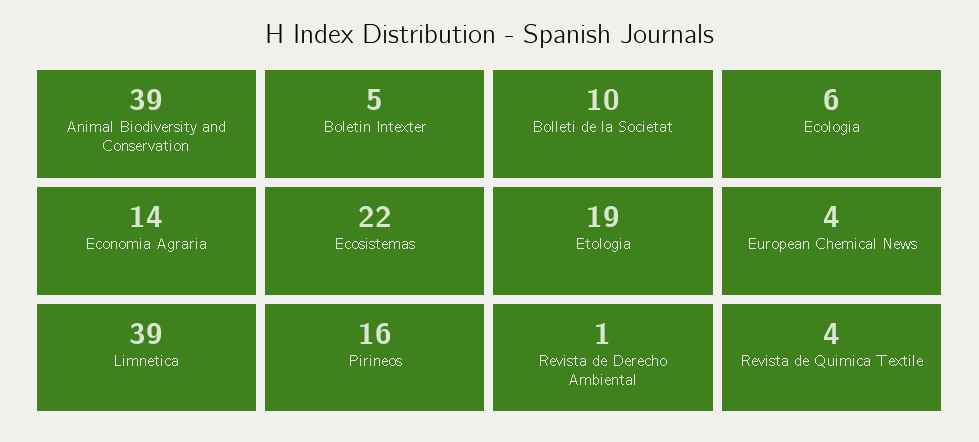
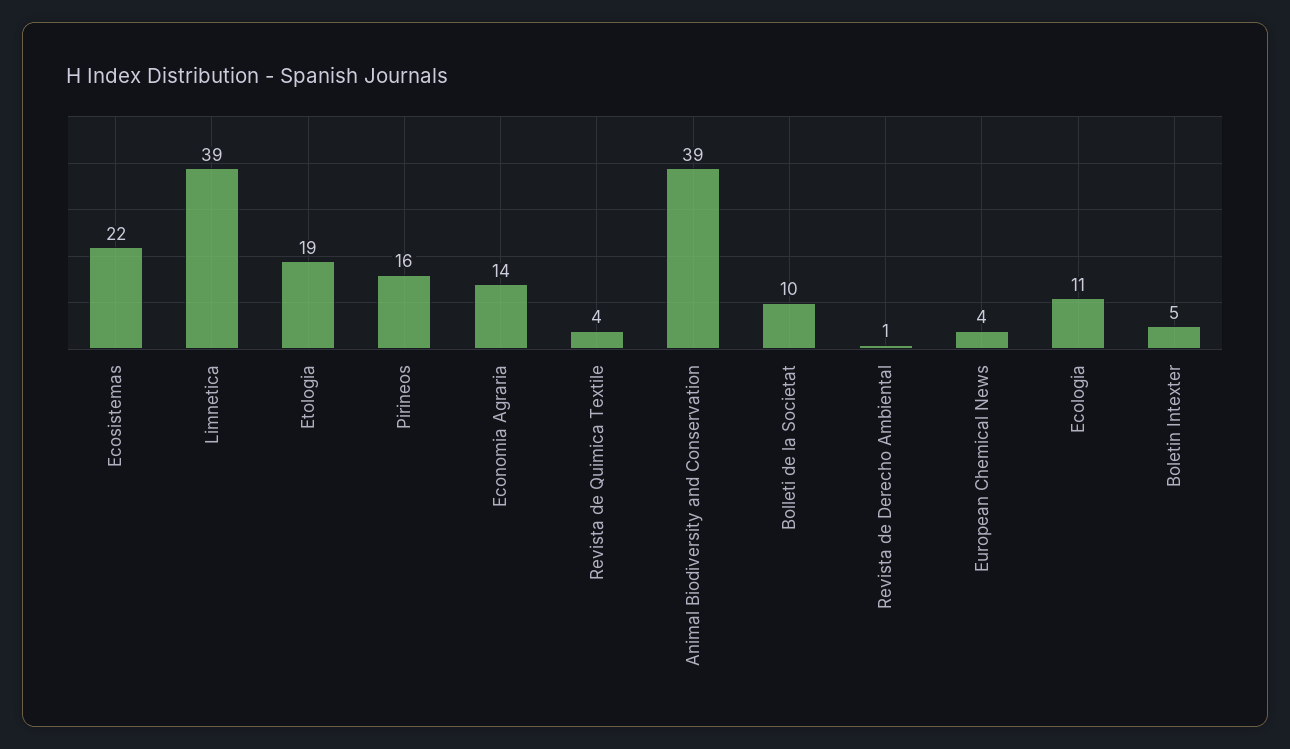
Ecologia: 6 -> 11

